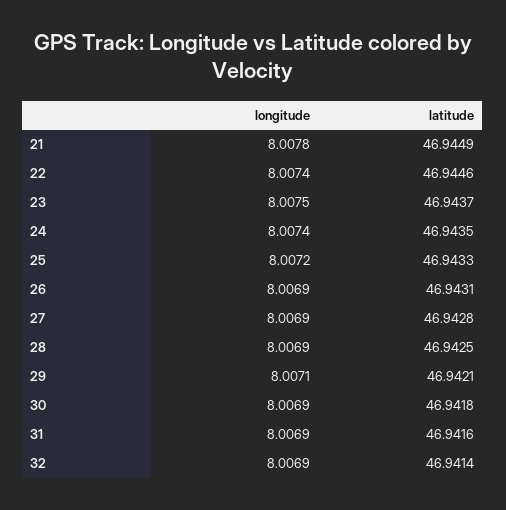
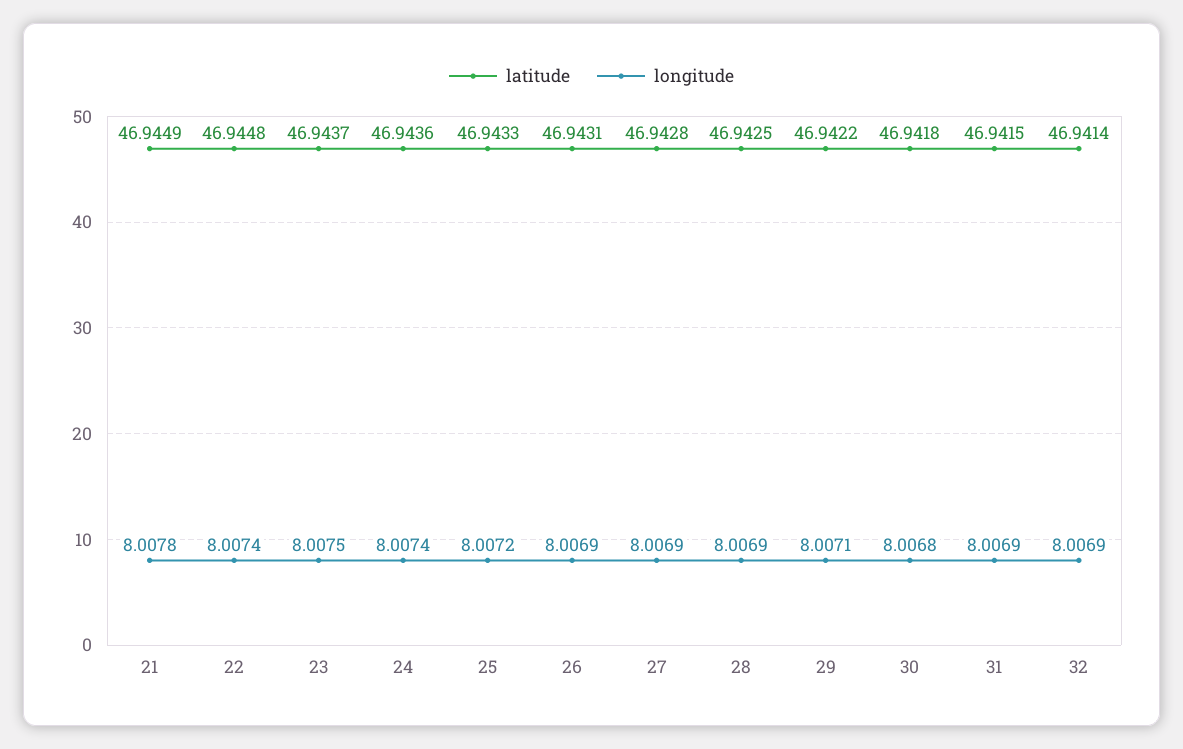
latitude, 22: 46.9446 -> 46.9448
latitude, 24: 46.9435 -> 46.9436
latitude, 29: 46.9421 -> 46.9422
longitude, 30: 8.0069 -> 8.0068
latitude, 31: 46.9416 -> 46.9415

